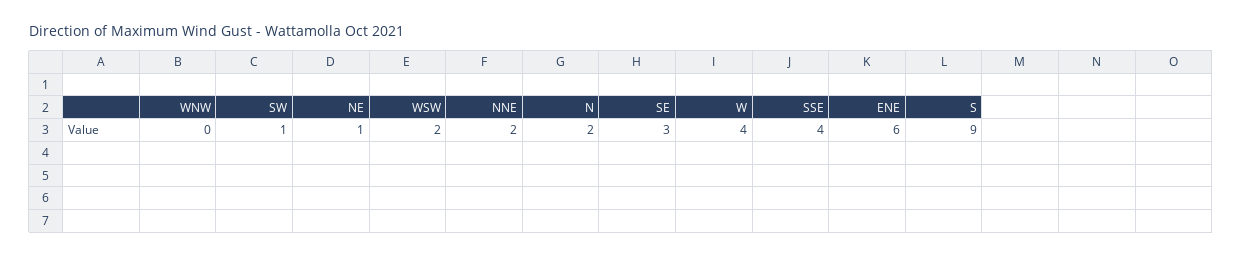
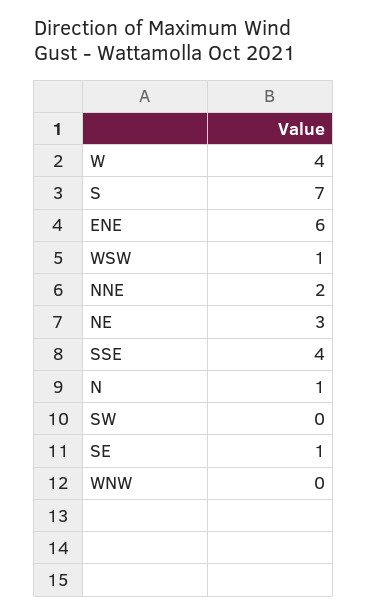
SW: 1 -> 0
NE: 1 -> 3
WSW: 2 -> 1
N: 2 -> 1
SE: 3 -> 1
S: 9 -> 7

